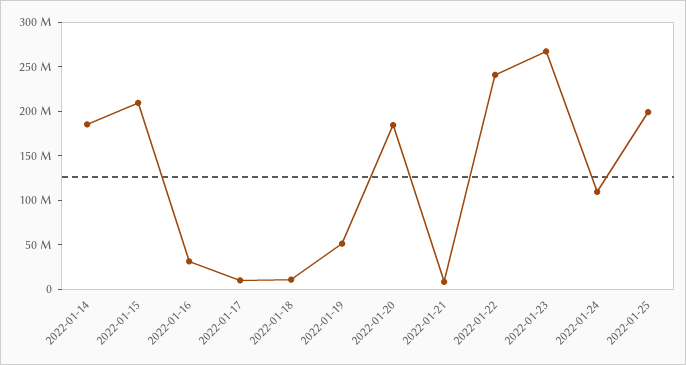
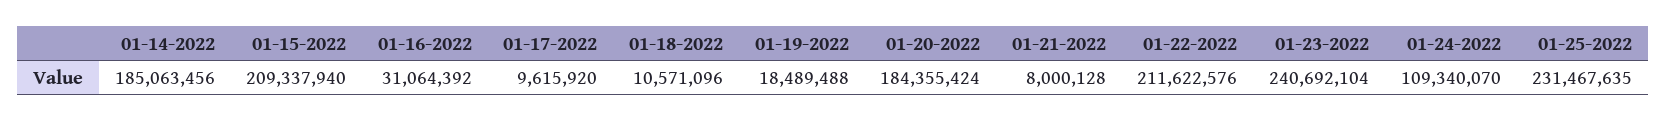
2022-01-19: 50000000 -> 18489488
2022-01-22: 240000000 -> 211622576
2022-01-23: 270000000 -> 240692104
2022-01-25: 200000000 -> 231467635

